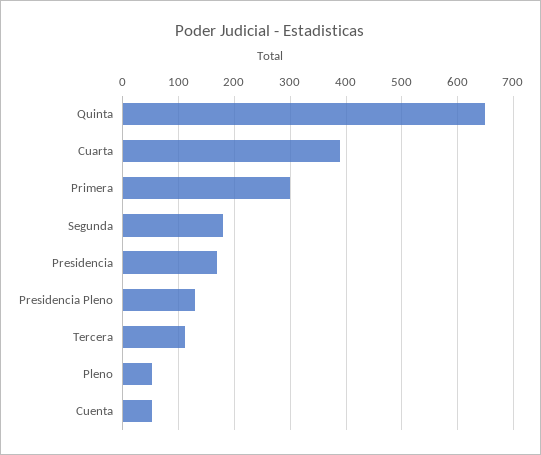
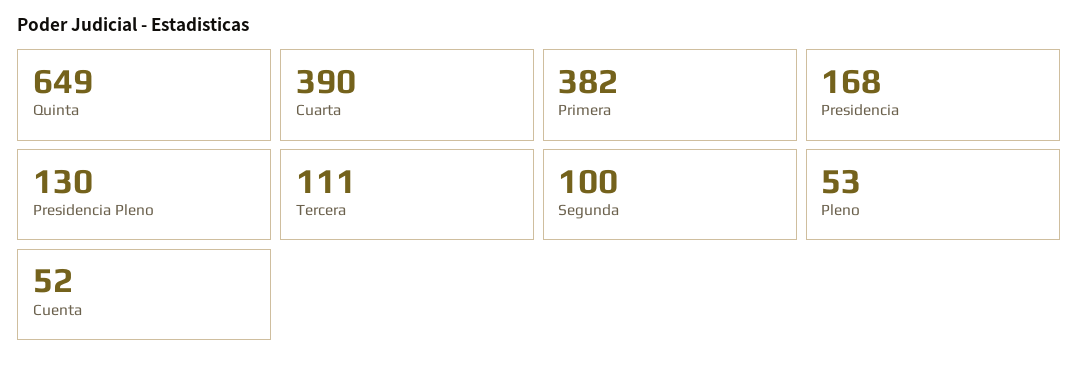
Primera: 300 -> 382
Segunda: 180 -> 100

